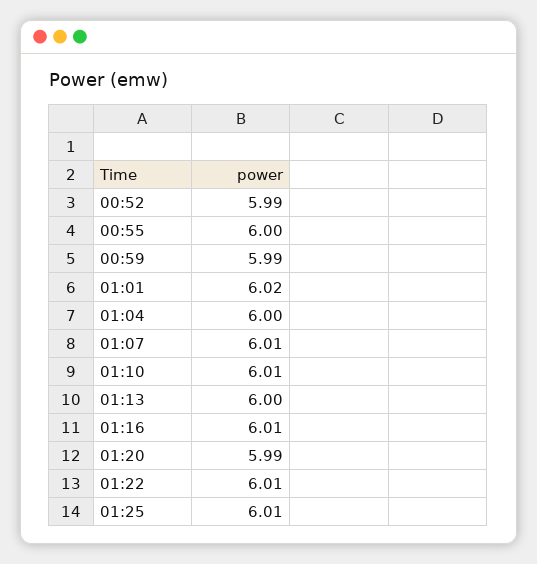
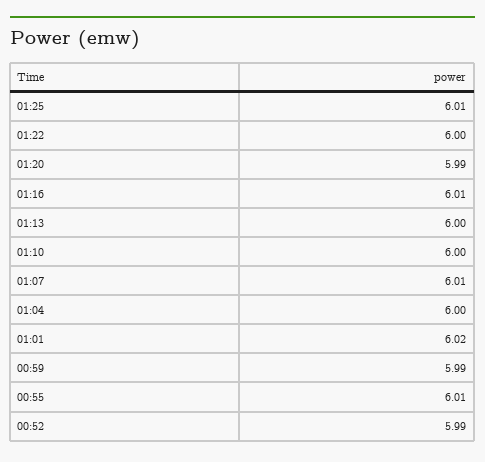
00:55: 6 -> 6.01
01:10: 6.01 -> 6
01:22: 6.01 -> 6

